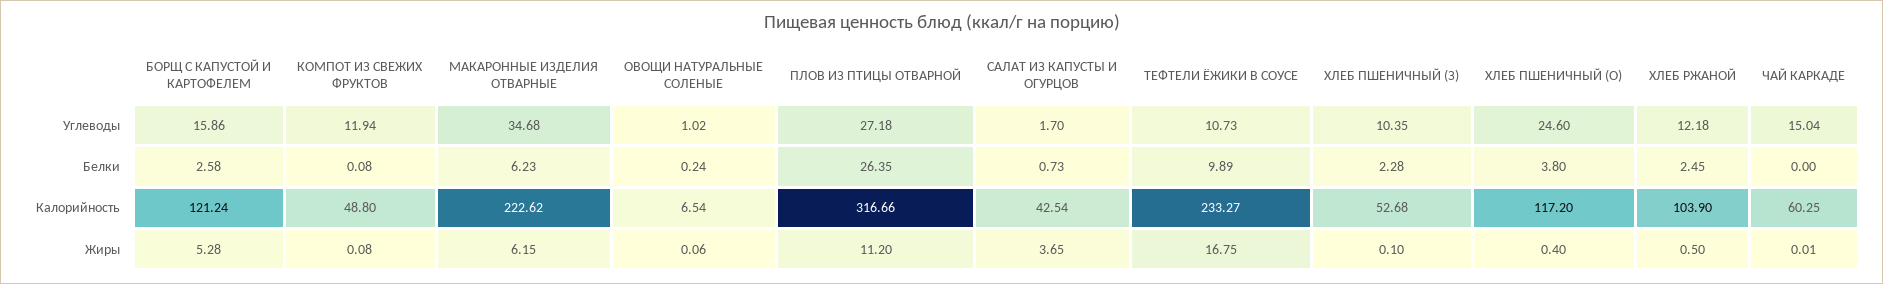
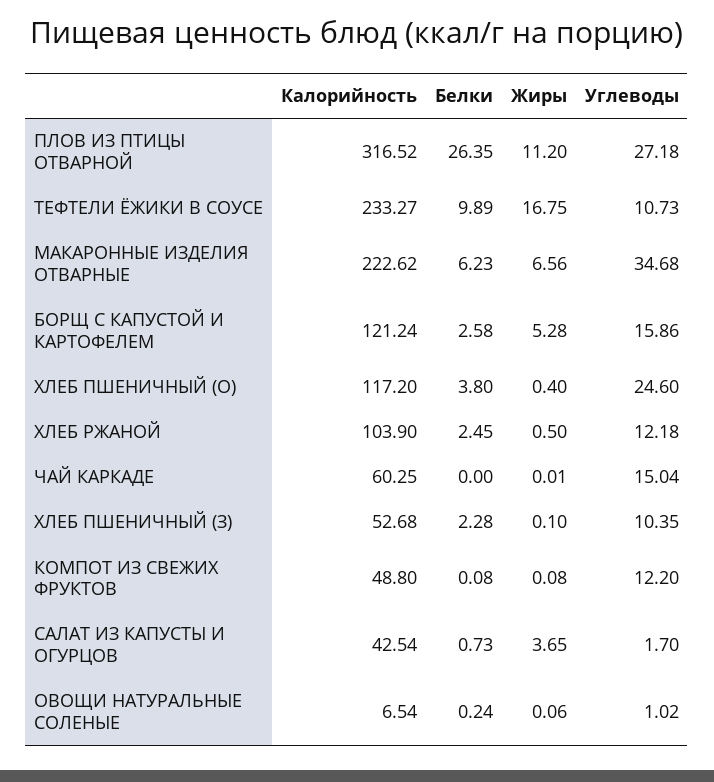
КОМПОТ ИЗ СВЕЖИХ ФРУКТОВ, Углеводы: 11.94 -> 12.2
ПЛОВ ИЗ ПТИЦЫ ОТВАРНОЙ, Калорийность: 316.66 -> 316.52
МАКАРОННЫЕ ИЗДЕЛИЯ ОТВАРНЫЕ, Жиры: 6.15 -> 6.56

